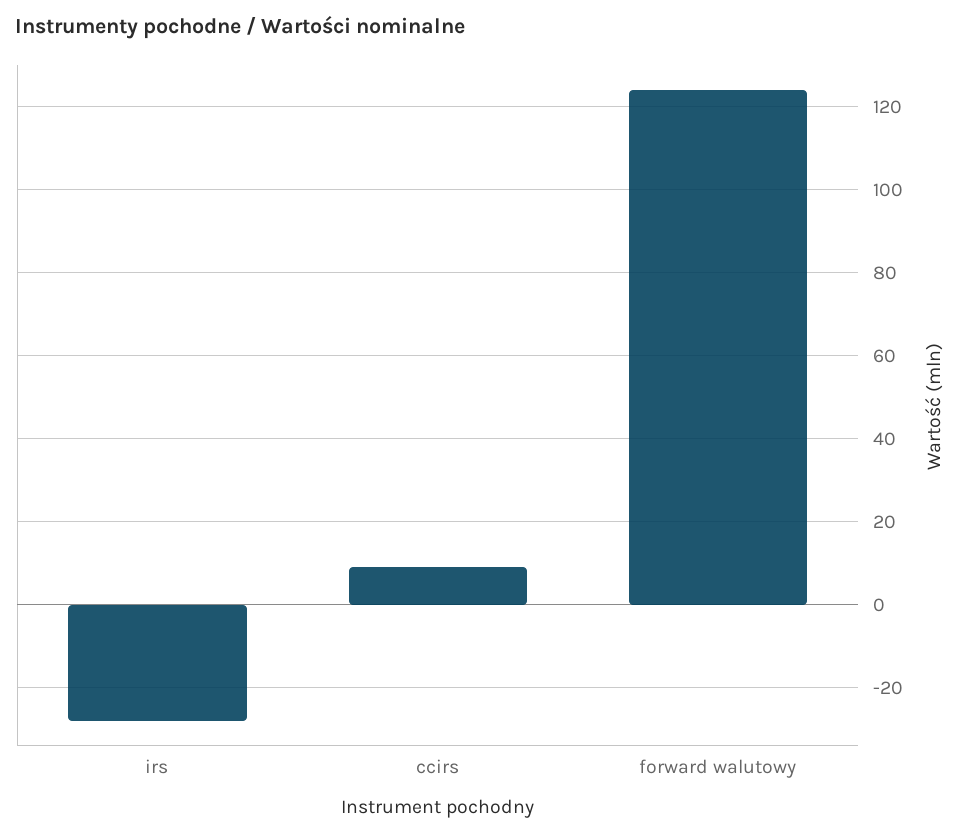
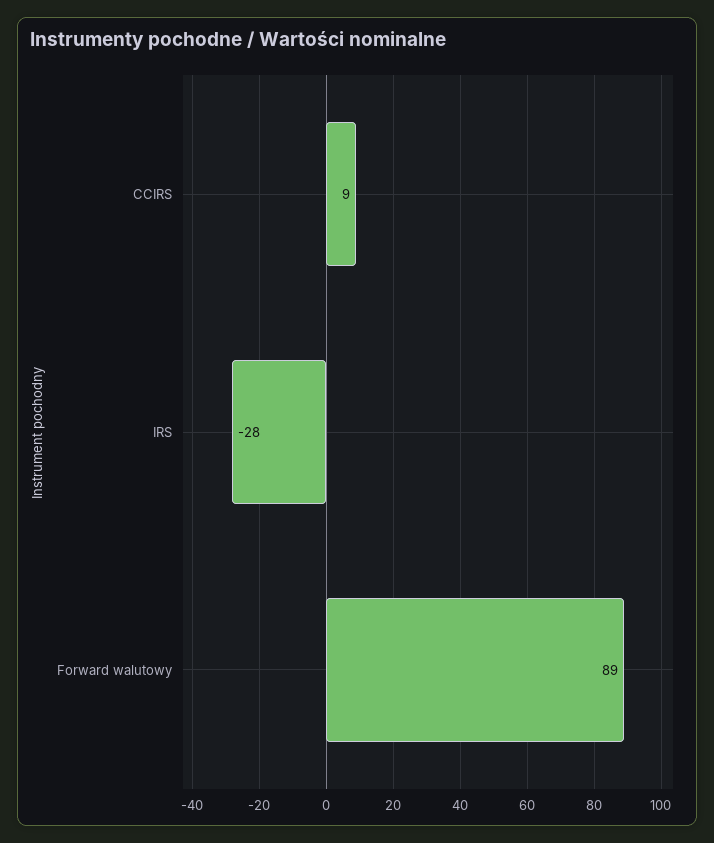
forward walutowy: 125 -> 89

